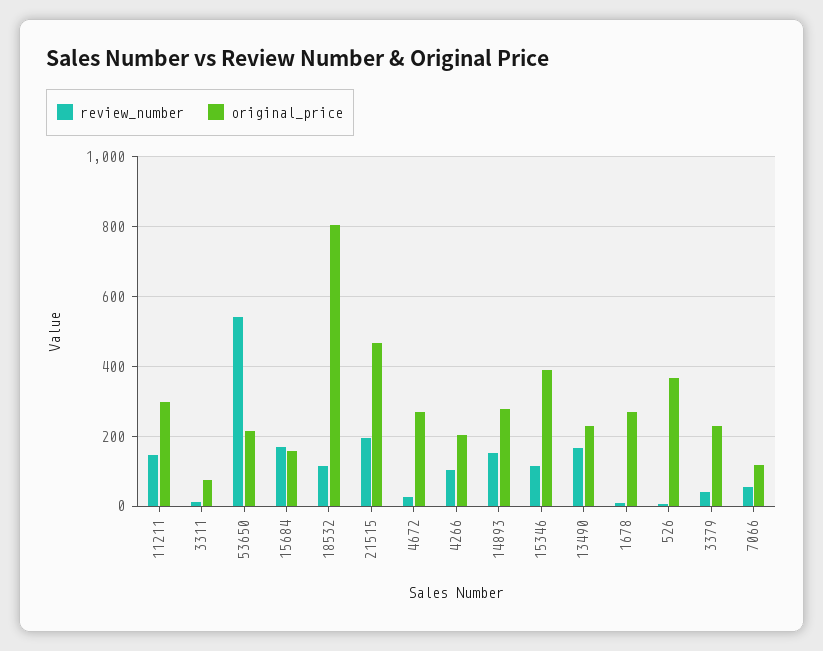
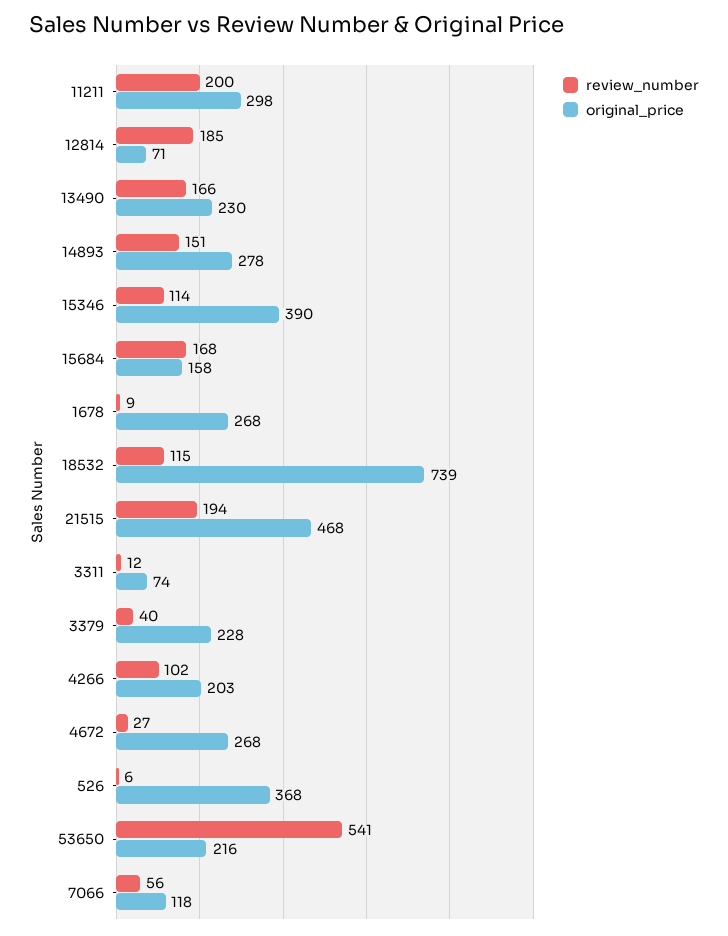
review_number, 11211: 140 -> 200
original_price, 18532: 800 -> 739
review_number, 12814: none -> 185
original_price, 12814: none -> 71

